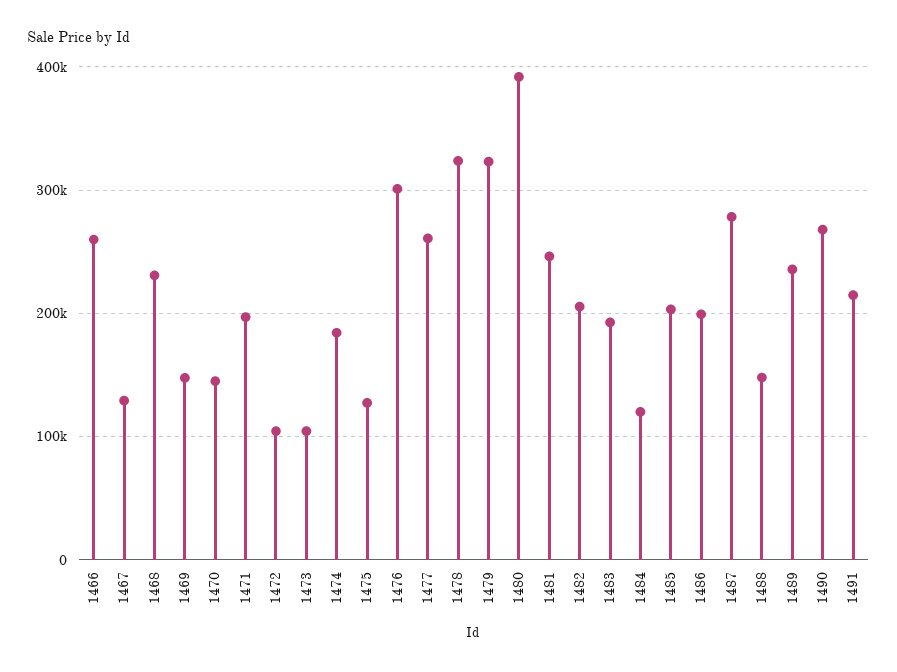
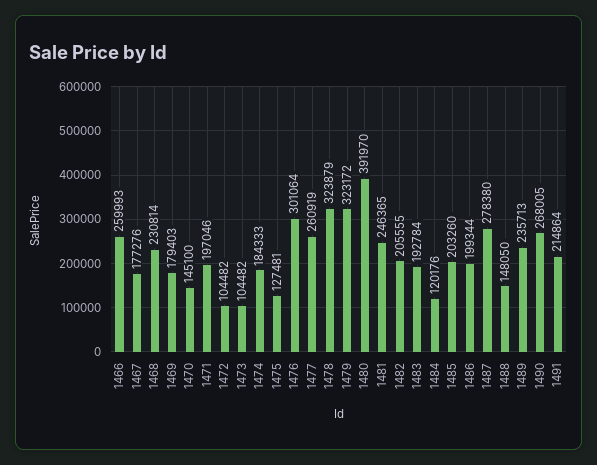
1467: 130000 -> 177276
1469: 150000 -> 179403

